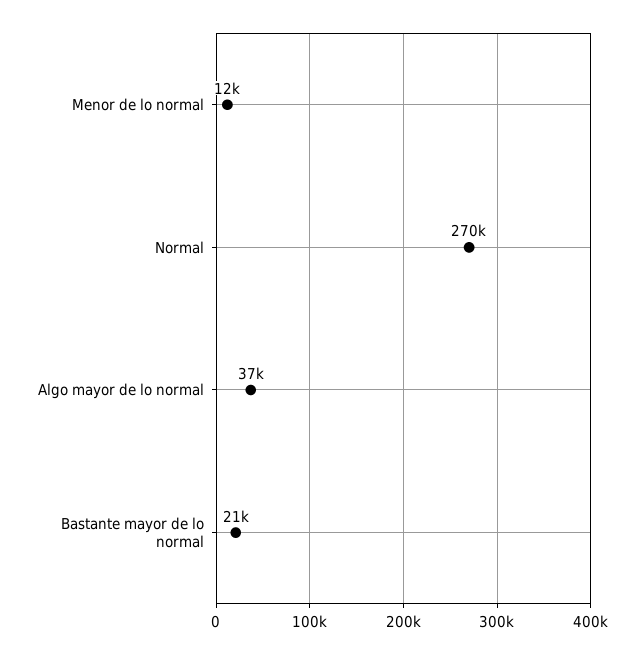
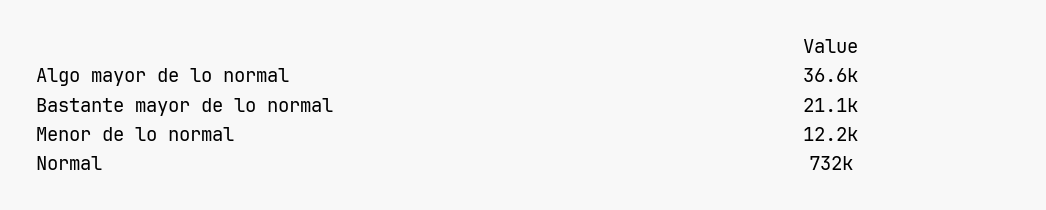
Normal: 270000 -> 732000

